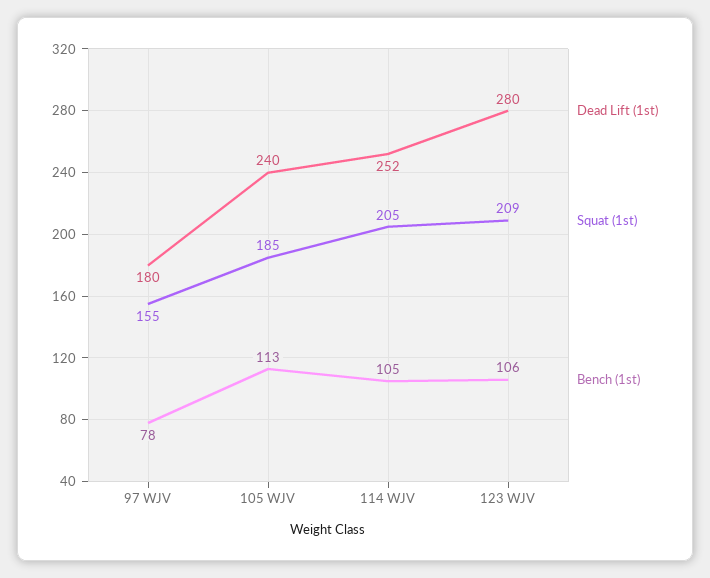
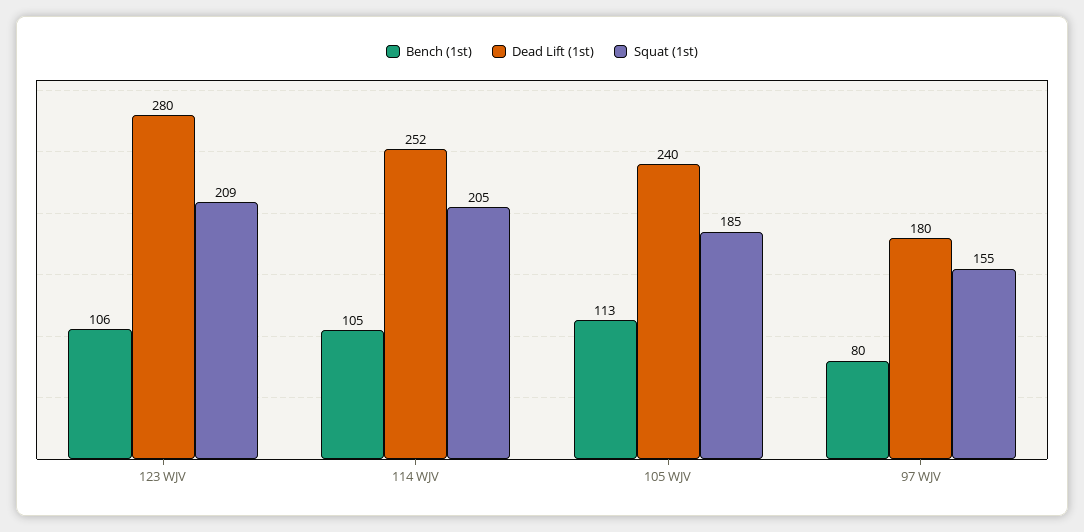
Bench (1st), 97 WJV: 78 -> 80

